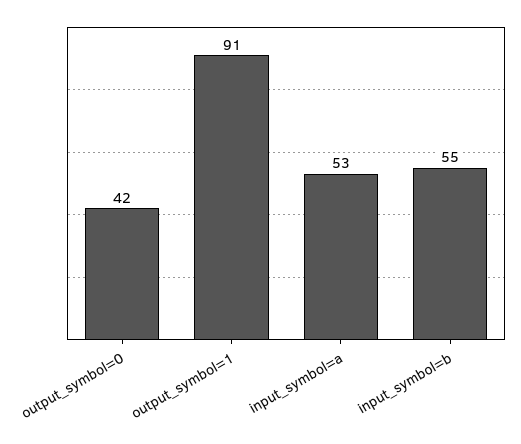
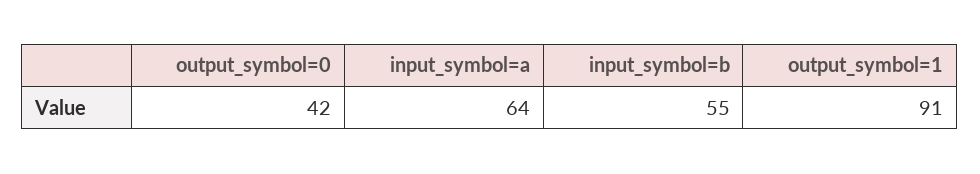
input_symbol=a: 53 -> 64

